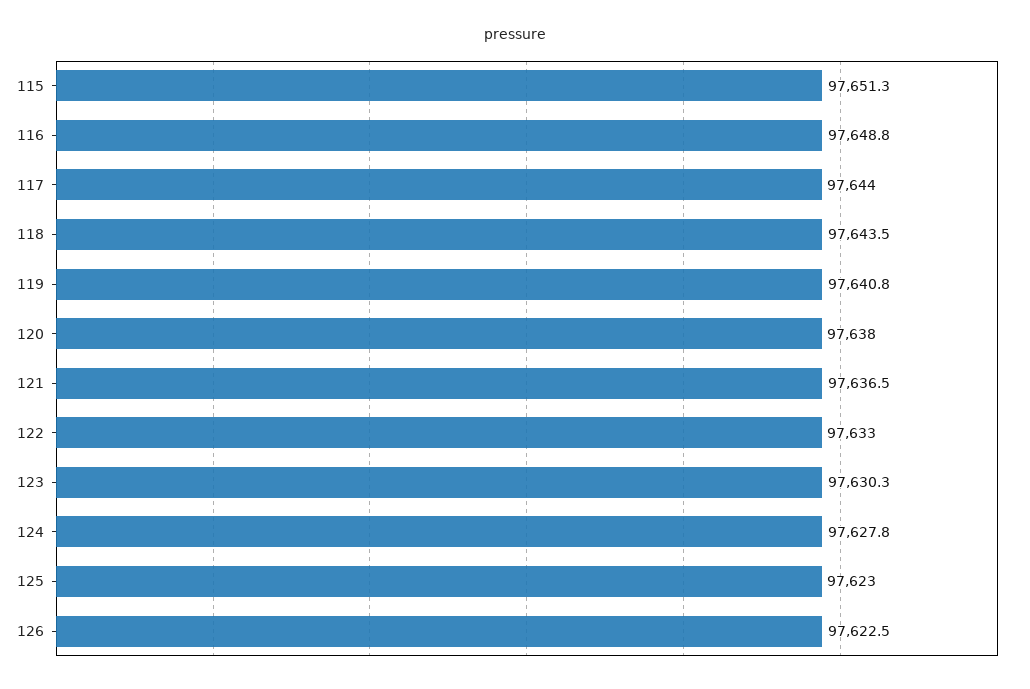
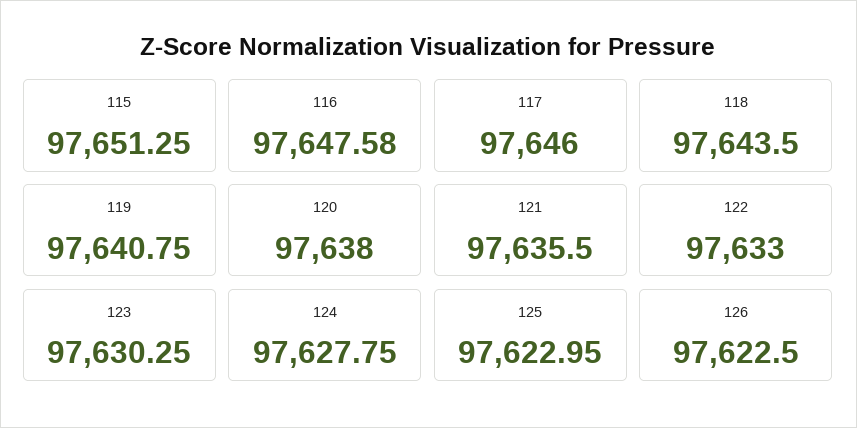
116: 97648.8 -> 97647.58
117: 97644 -> 97646
121: 97636.5 -> 97635.5

